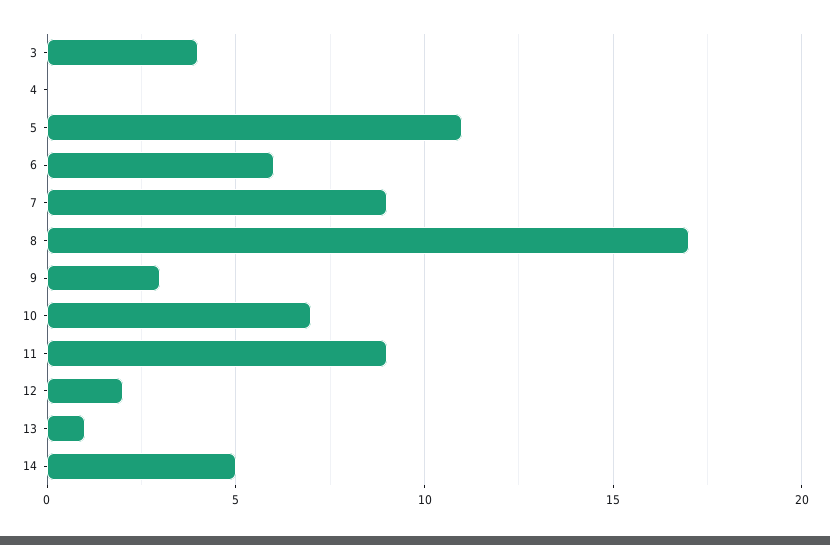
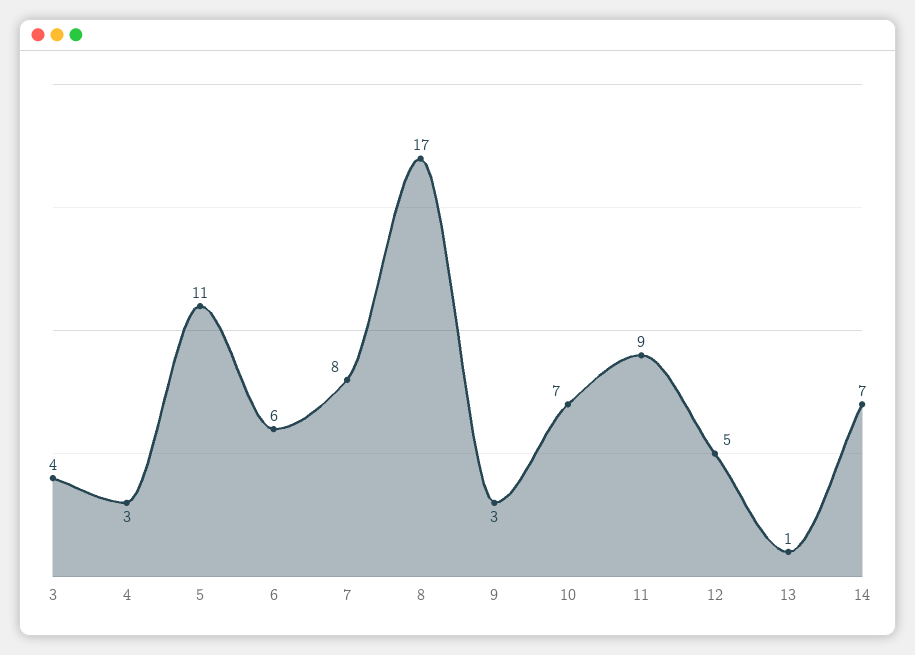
4: 0 -> 3
7: 9 -> 8
12: 2 -> 5
14: 5 -> 7

